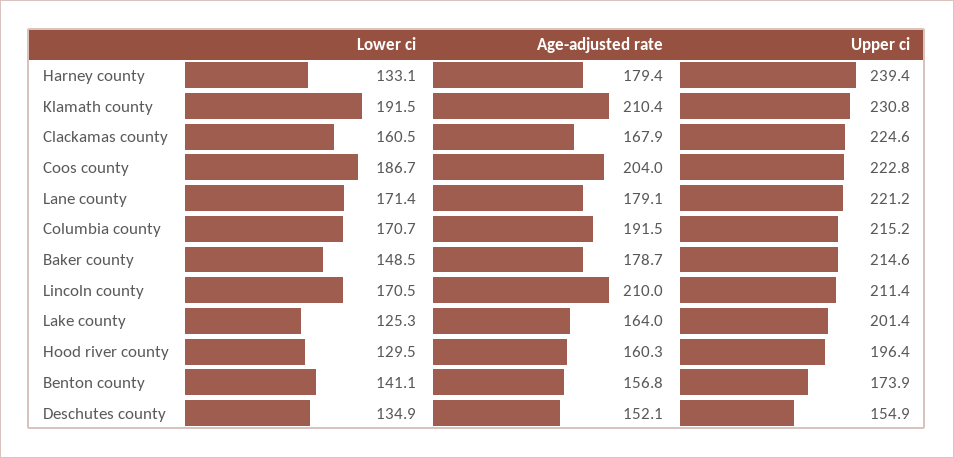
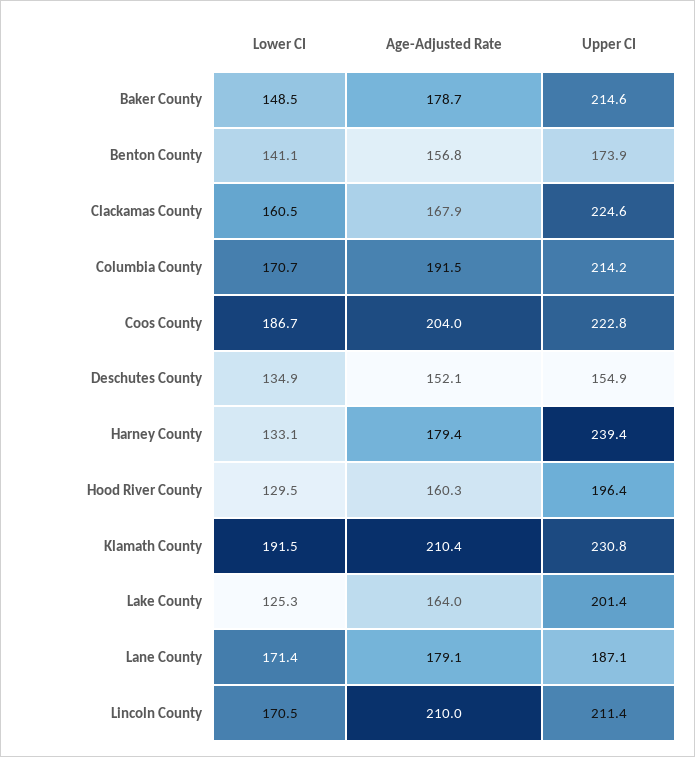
Upper ci, Lane county: 221.2 -> 187.1
Upper ci, Columbia county: 215.2 -> 214.2

